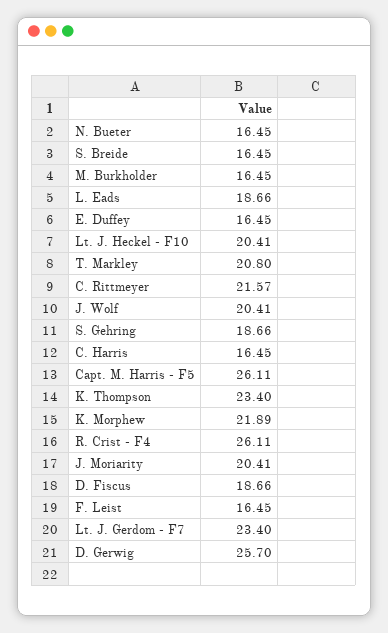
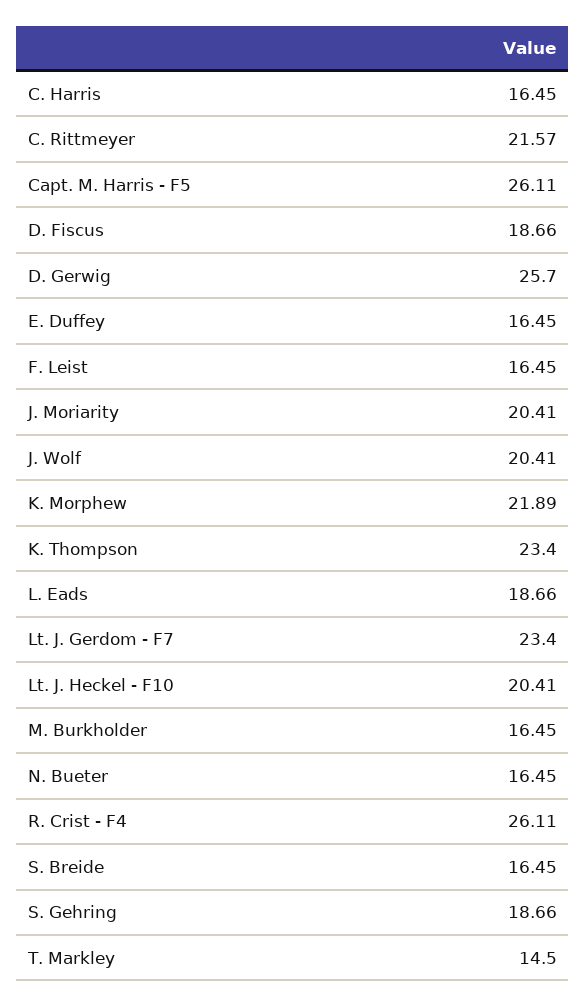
T. Markley: 20.8 -> 14.5

